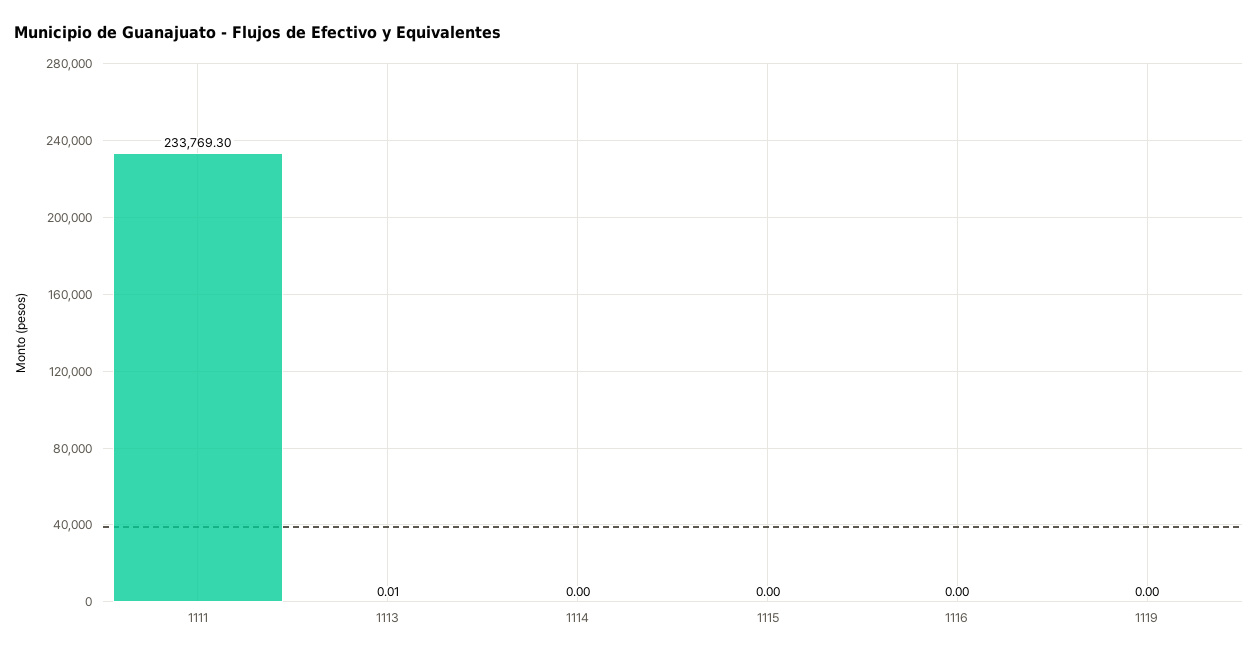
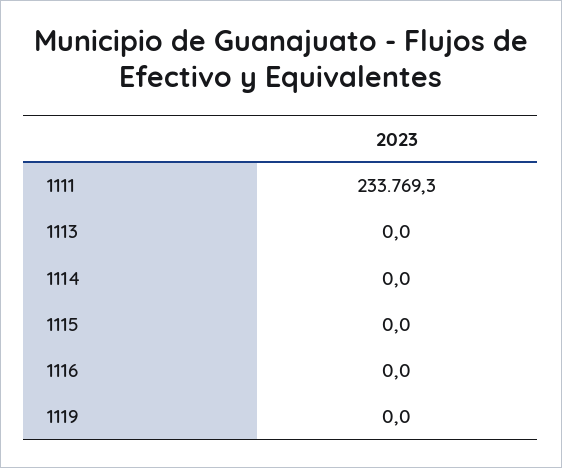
1113: 0.01 -> 0

